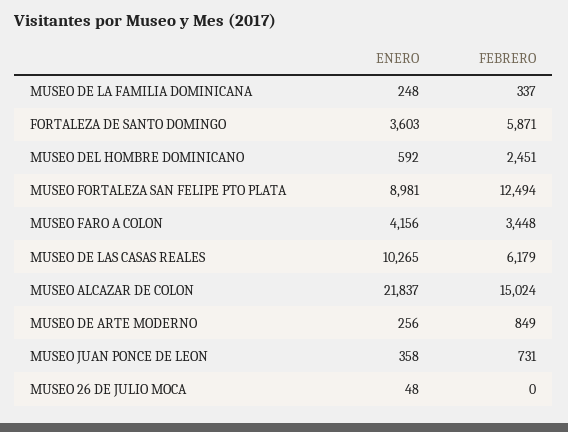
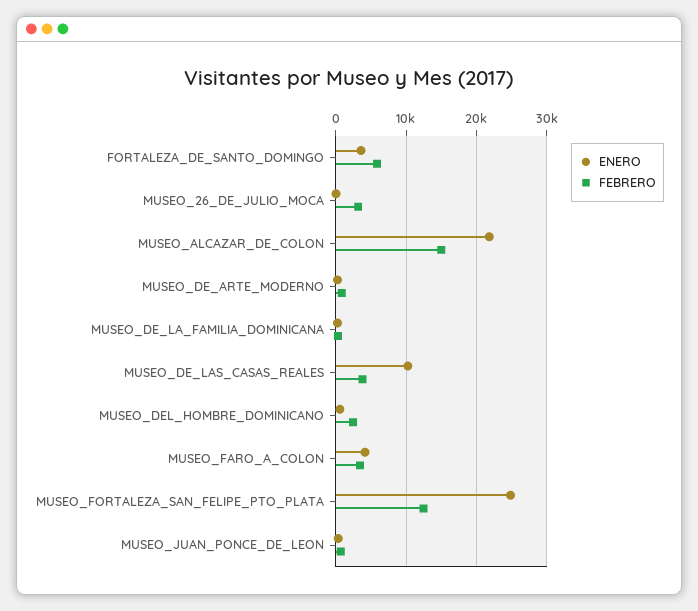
ENERO, MUSEO FORTALEZA SAN FELIPE PTO PLATA: 8981 -> 25000
FEBRERO, MUSEO DE LAS CASAS REALES: 6179 -> 4000
FEBRERO, MUSEO 26 DE JULIO MOCA: 0 -> 3000

